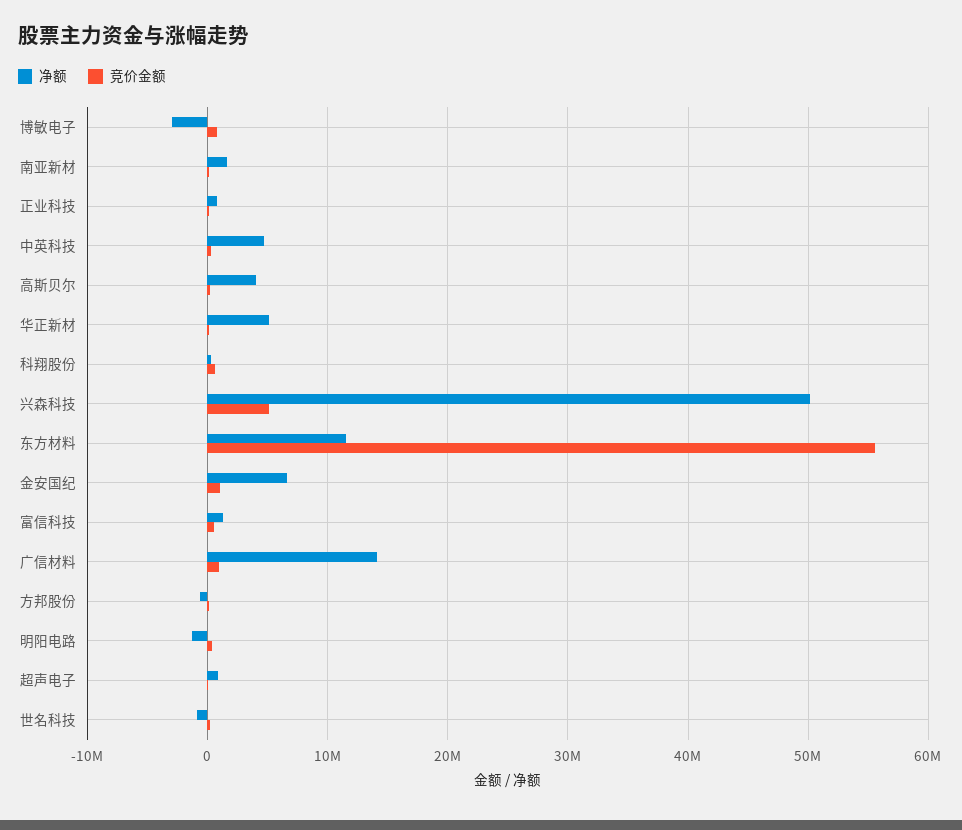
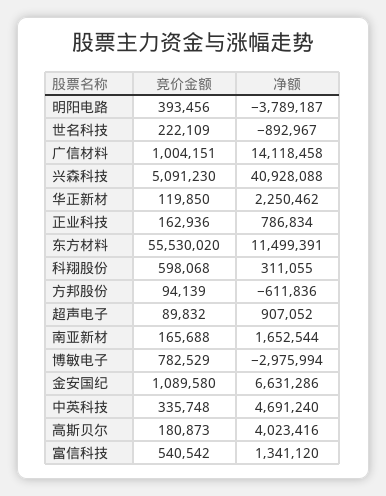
净额, 华正新材: 5000000 -> 2250462
净额, 兴森科技: 50000000 -> 40928088
净额, 明阳电路: -1000000 -> -3789187

